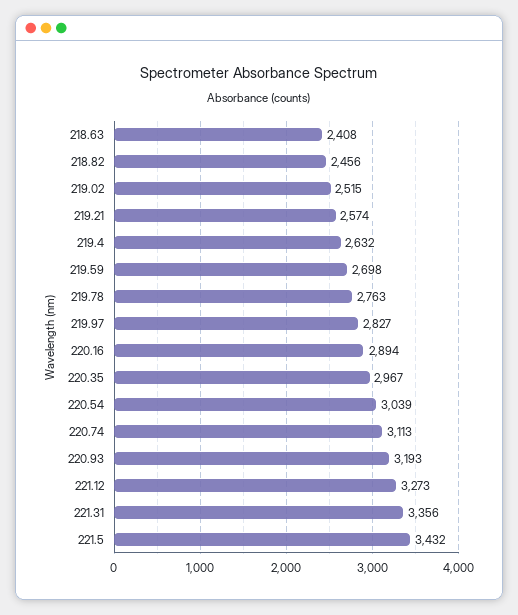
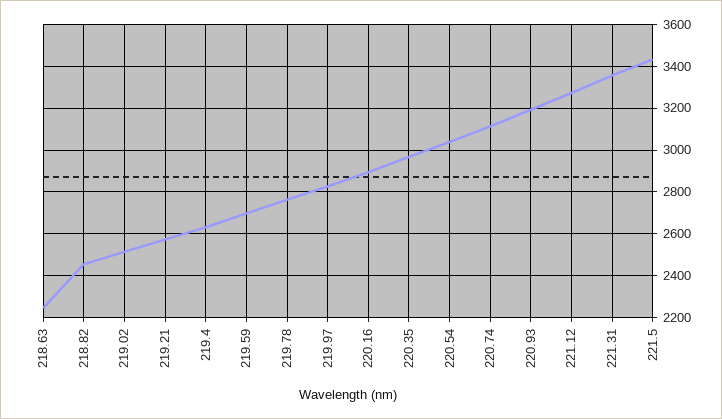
218.63: 2408 -> 2250

